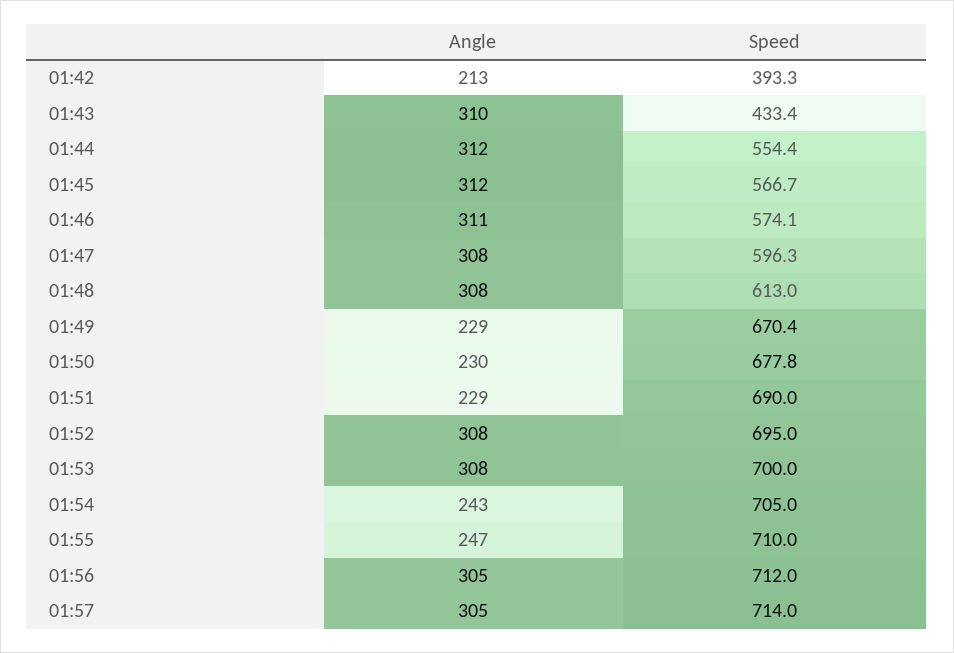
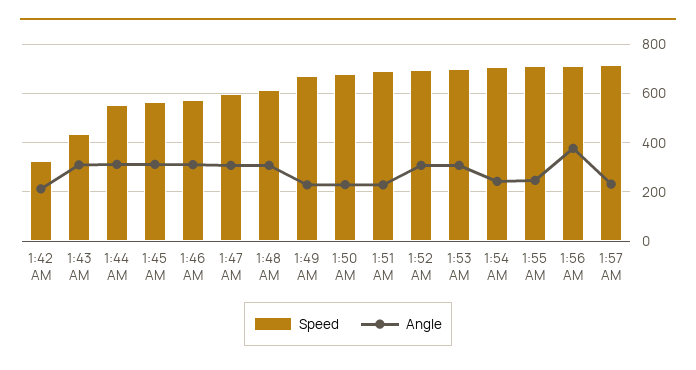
Speed, 01:42: 393.3 -> 325
Angle, 01:56: 305 -> 375
Angle, 01:57: 305 -> 225

